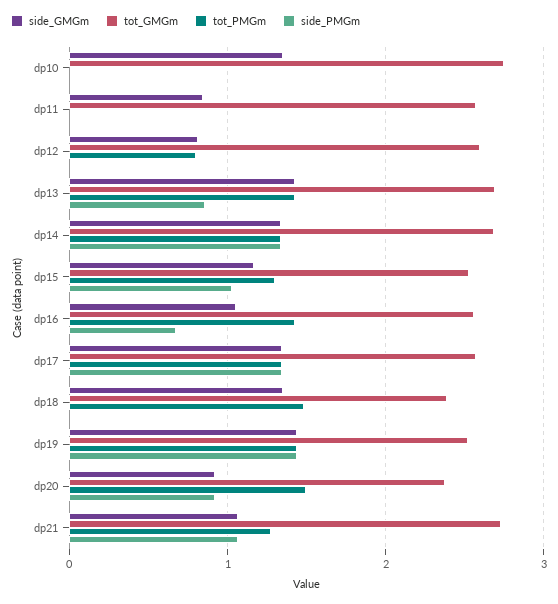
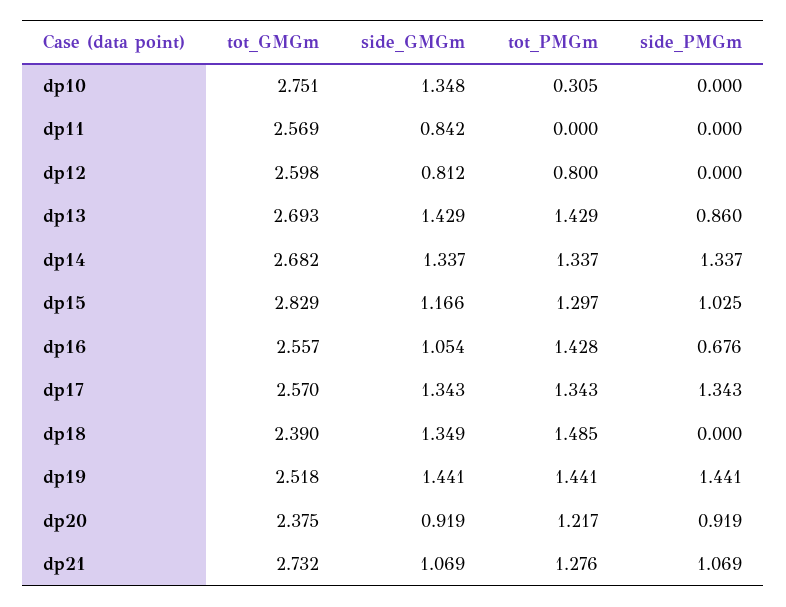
tot_PMGm, dp10: 0 -> 0.305
tot_GMGm, dp15: 2.5 -> 2.829
tot_PMGm, dp20: 1.5 -> 1.217

